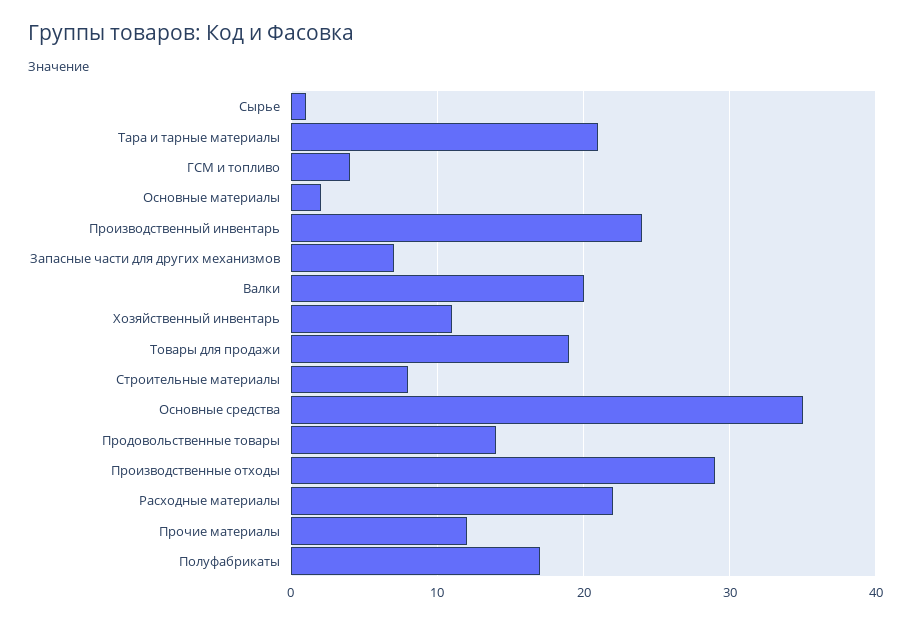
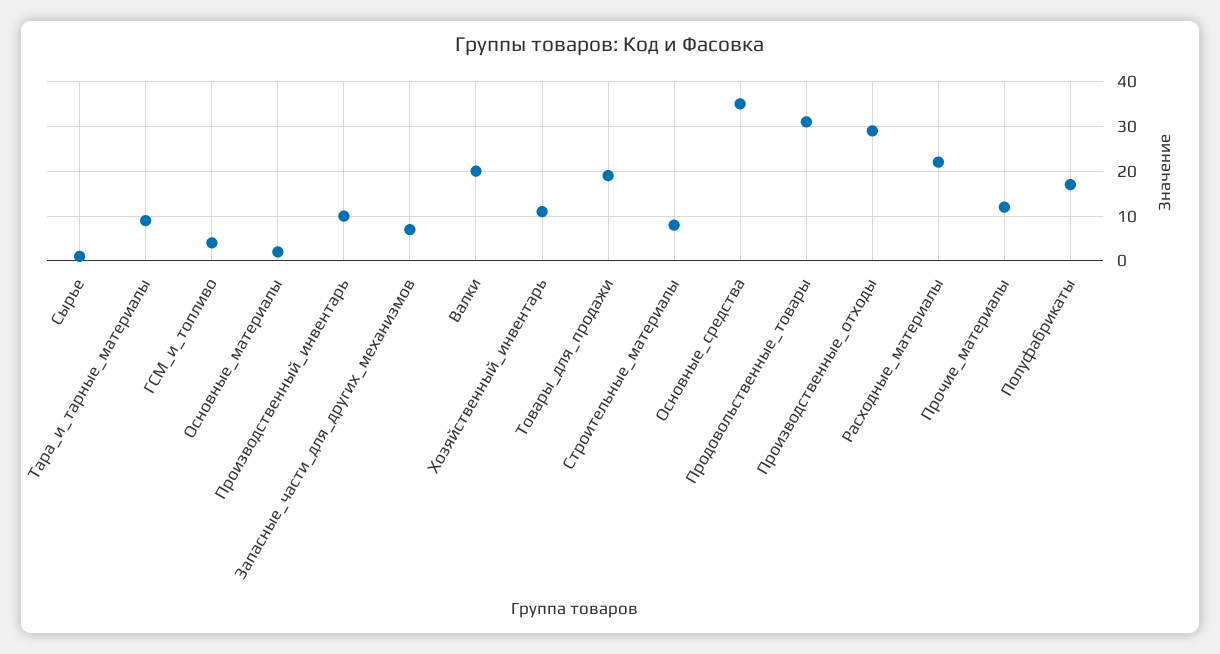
Тара и тарные материалы: 21 -> 10
Производственный инвентарь: 24 -> 10
Продовольственные товары: 14 -> 30

